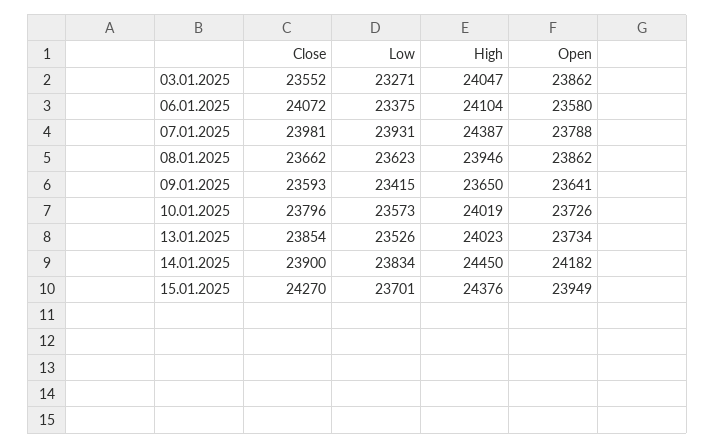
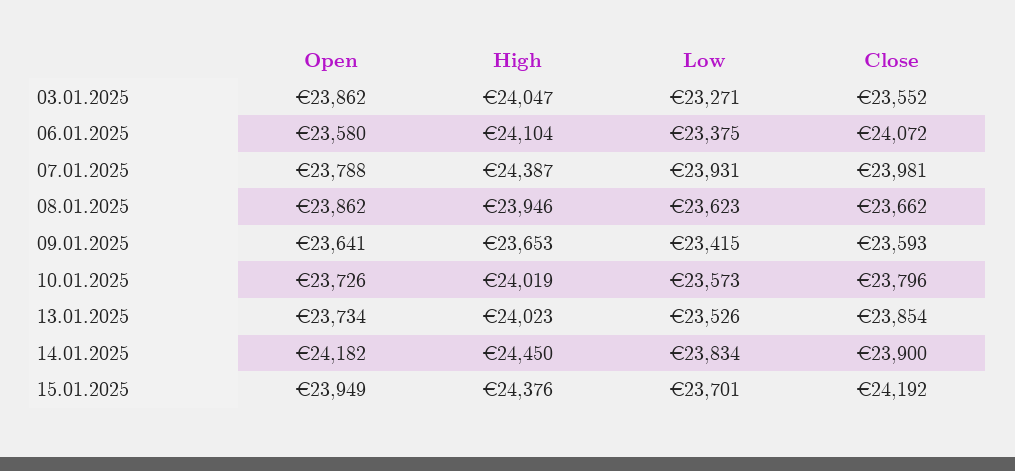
High, 09.01.2025: 23650 -> 23653
Close, 15.01.2025: 24270 -> 24192

